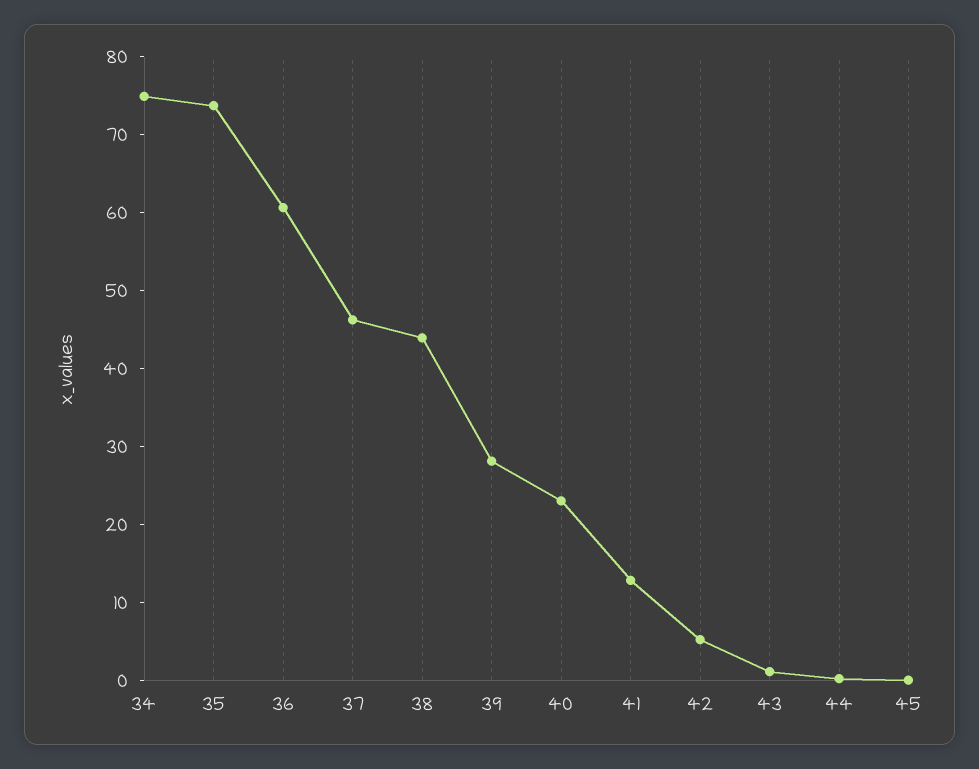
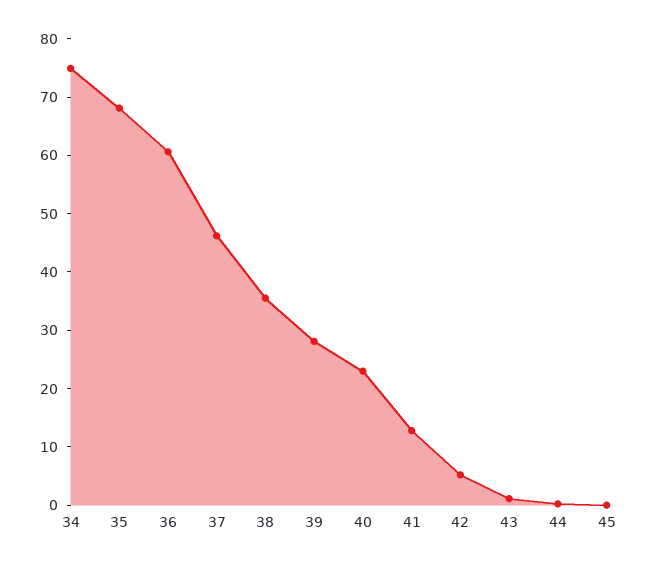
35: 74 -> 68
38: 44 -> 36

